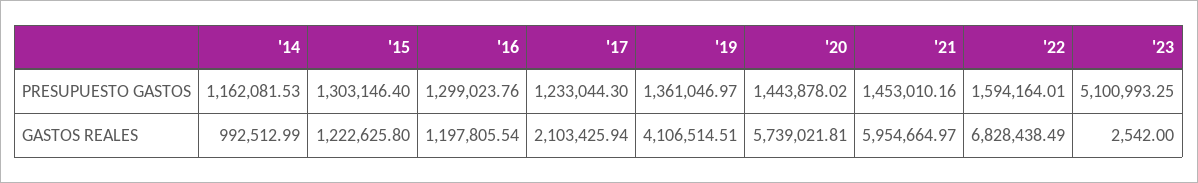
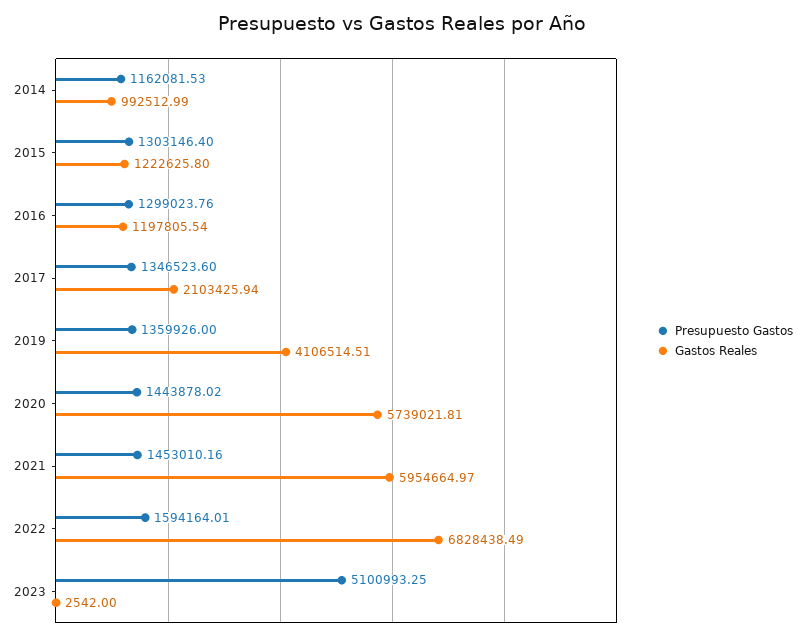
PRESUPUESTO GASTOS, '17: 1233044.3 -> 1346523.6
PRESUPUESTO GASTOS, '19: 1361046.97 -> 1359926

